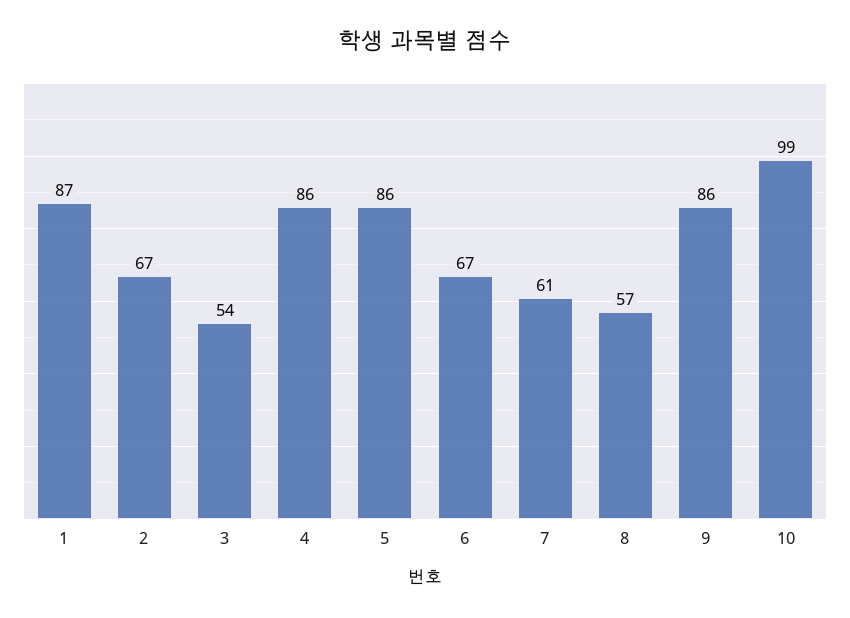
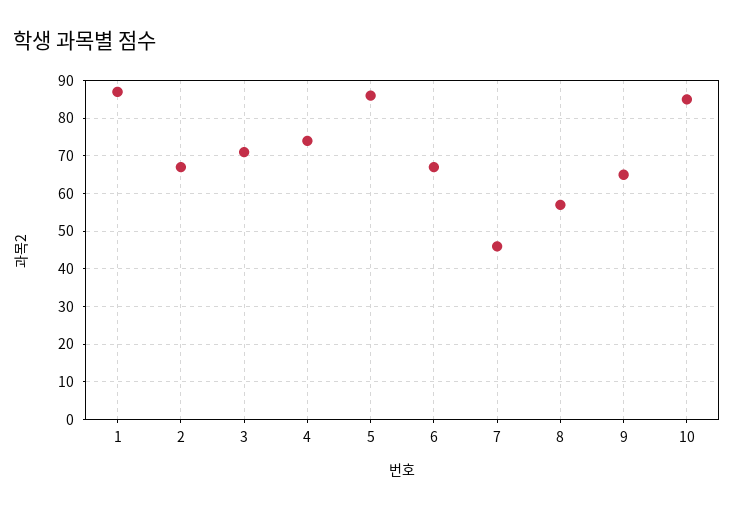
3: 54 -> 70
4: 86 -> 75
7: 61 -> 45
9: 86 -> 65
10: 99 -> 85

